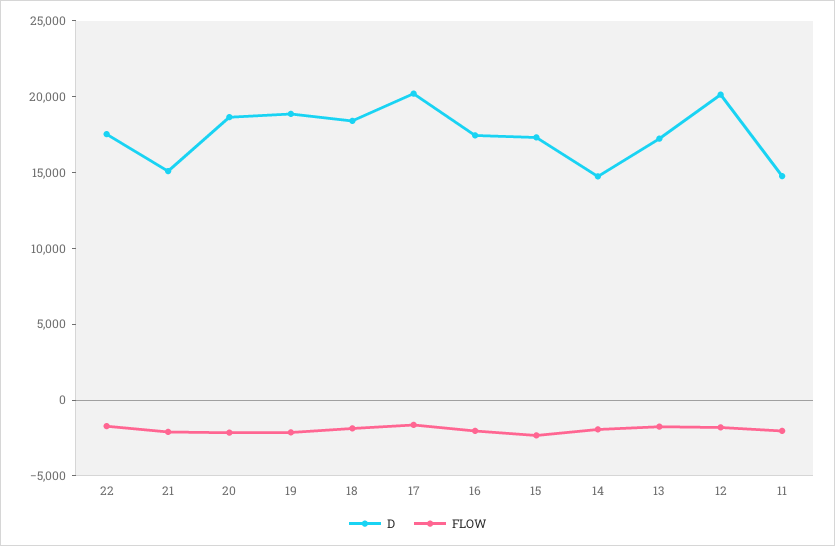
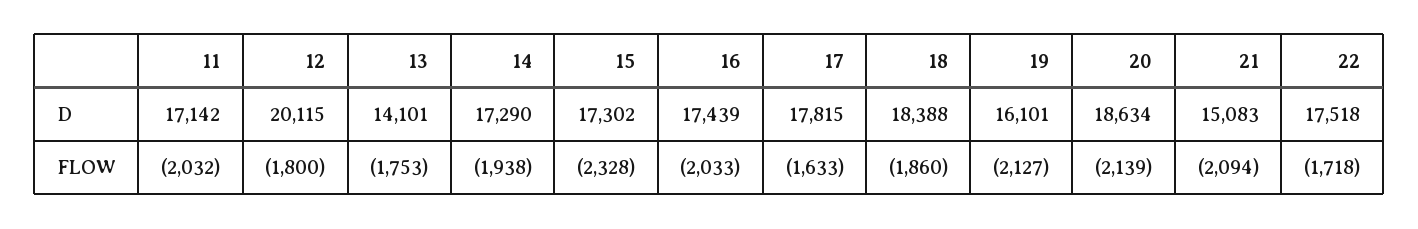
D, 19: 19000 -> 16101
D, 17: 20000 -> 17815
D, 14: 15000 -> 17290
D, 13: 17000 -> 14101
D, 11: 15000 -> 17142

